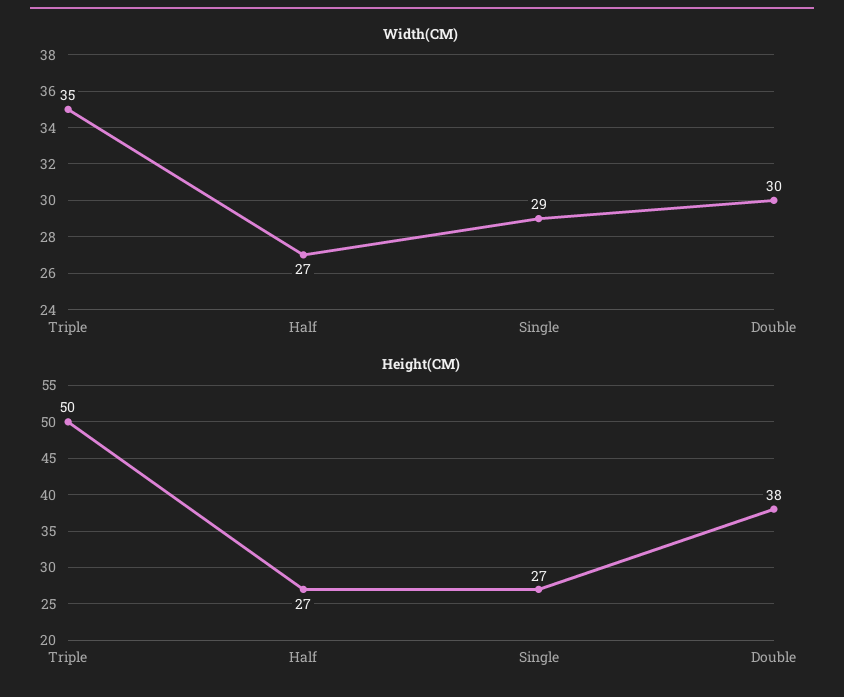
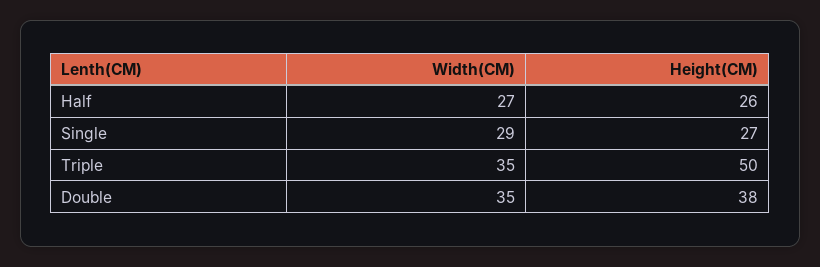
Width(CM), Double: 30 -> 35
Height(CM), Half: 27 -> 26

